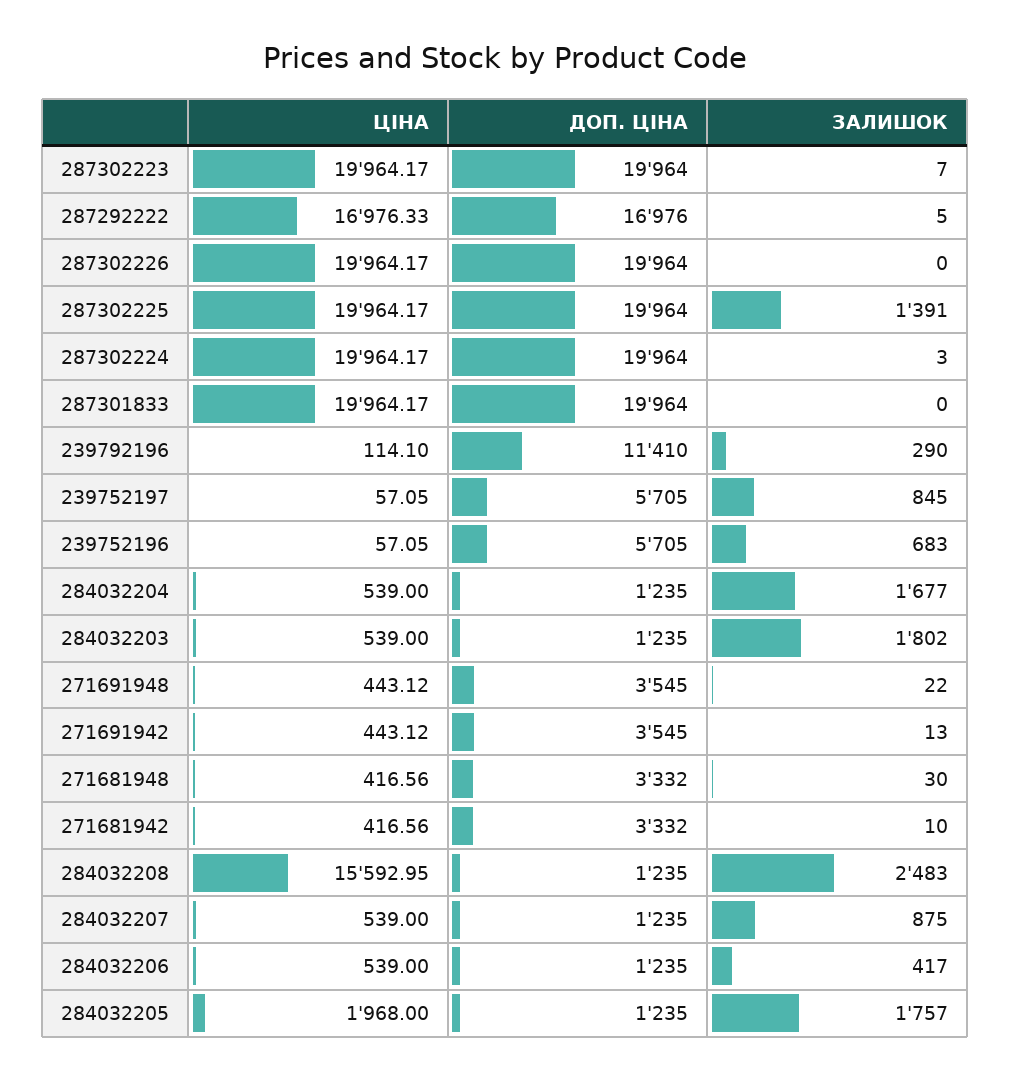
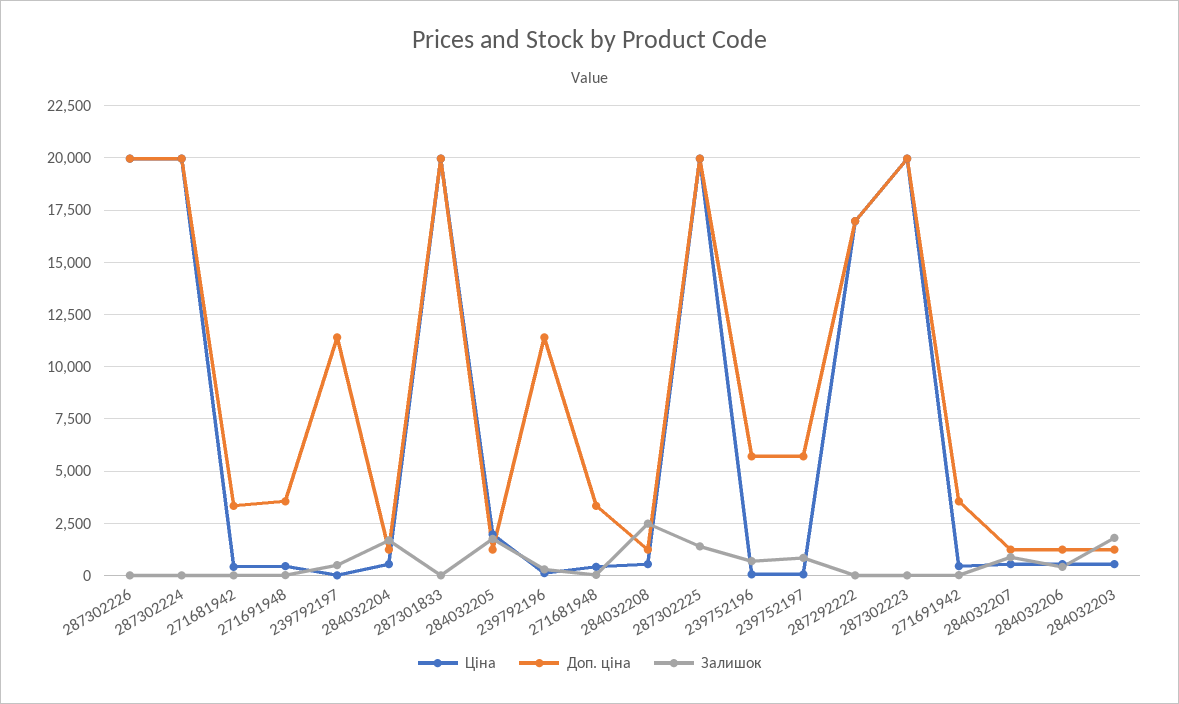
ЦІНА, 284032208: 15592.95 -> 500
ЦІНА, 239792197: none -> 0
ДОП. ЦІНА, 239792197: none -> 11500
ЗАЛИШОК, 239792197: none -> 500

